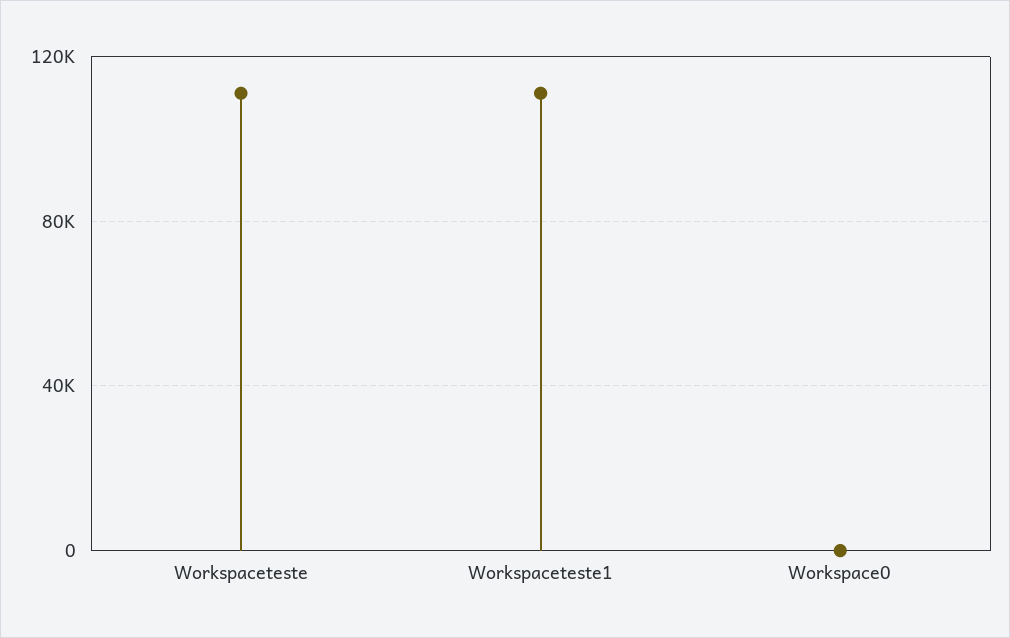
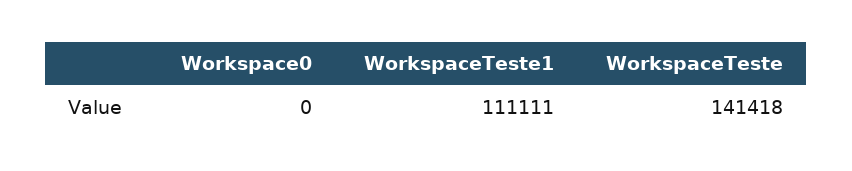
Workspaceteste: 110000 -> 141418

